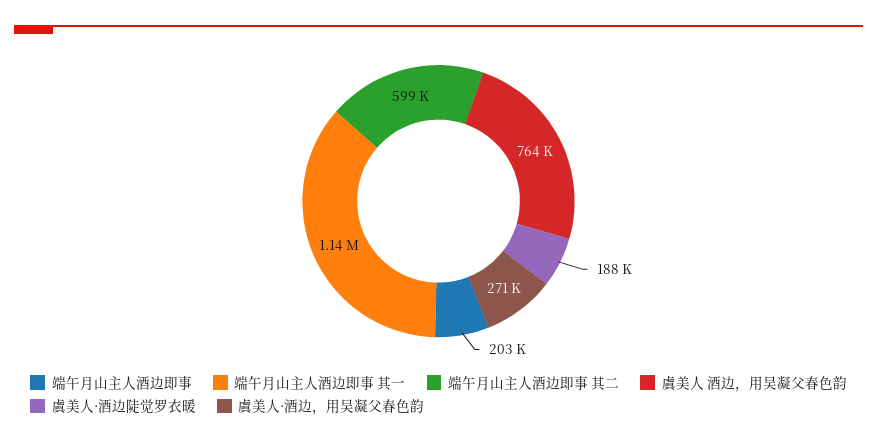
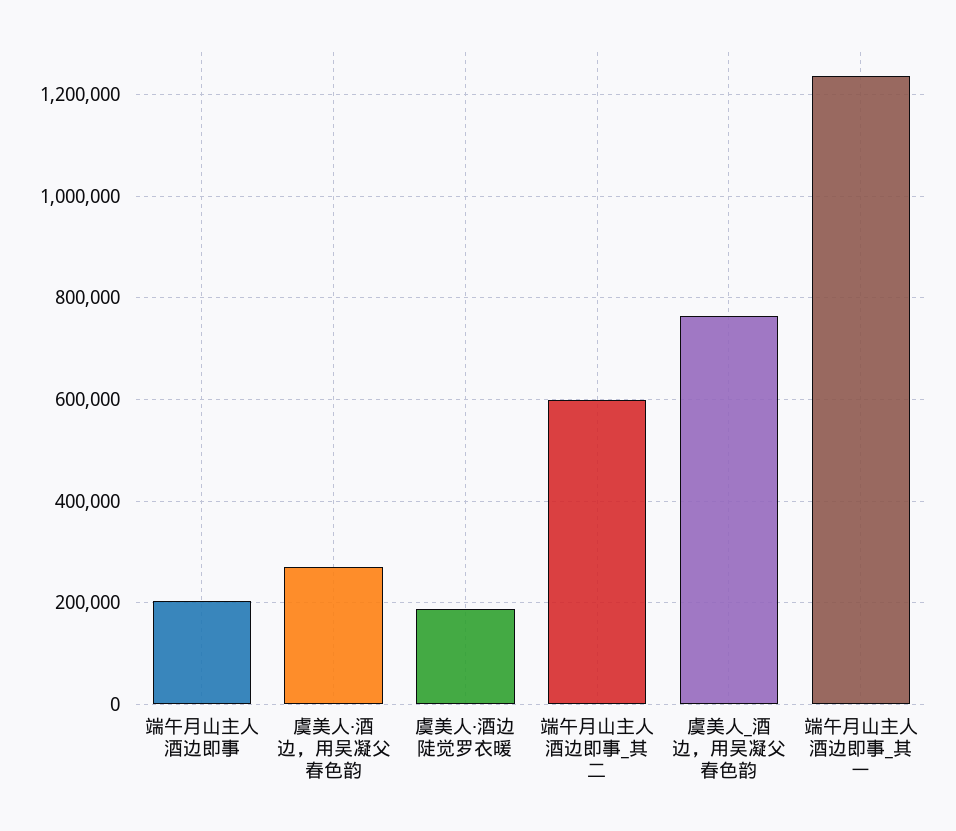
端午月山主人酒边即事 其一: 1140000 -> 1240000

